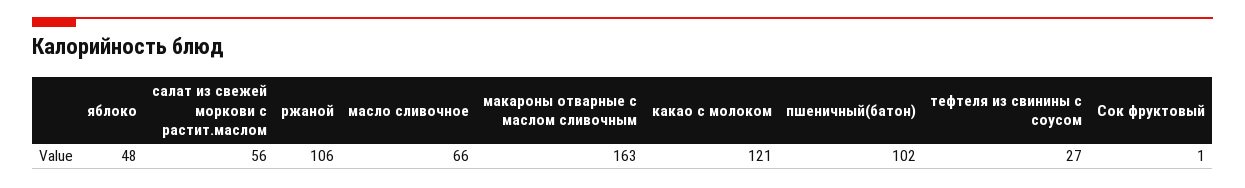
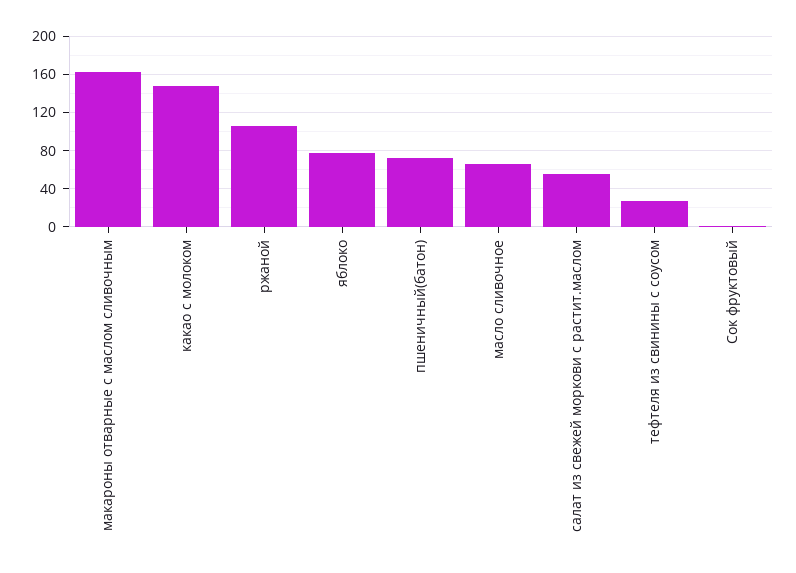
яблоко: 48 -> 80
какао с молоком: 121 -> 150
пшеничный(батон): 102 -> 70

